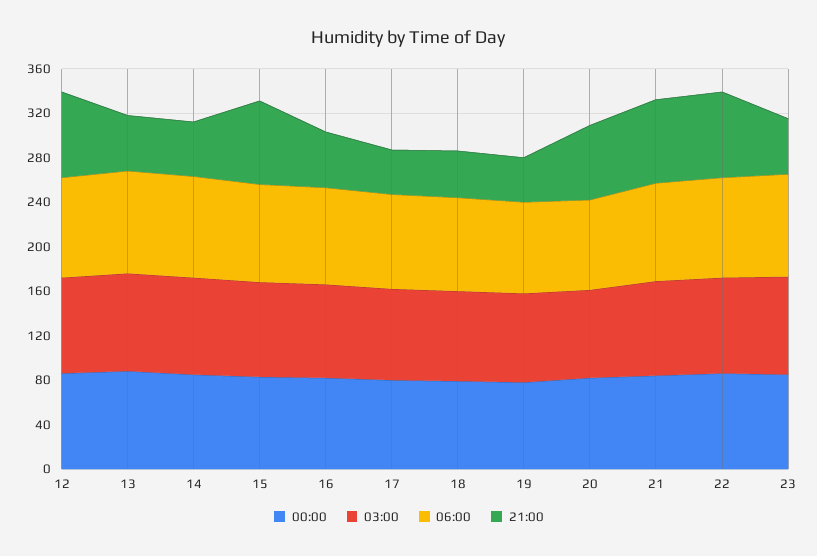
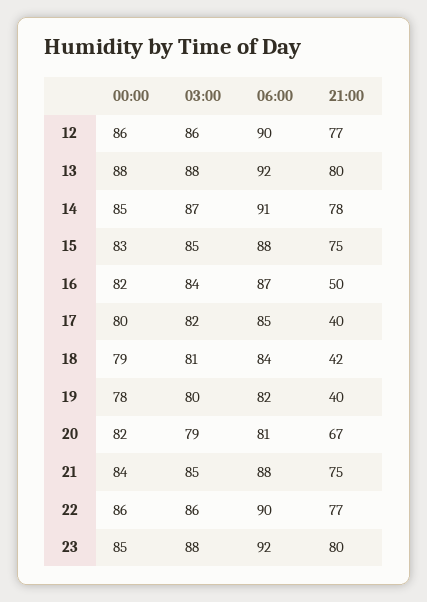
21:00, 13: 50 -> 80
21:00, 14: 50 -> 78
21:00, 23: 50 -> 80

